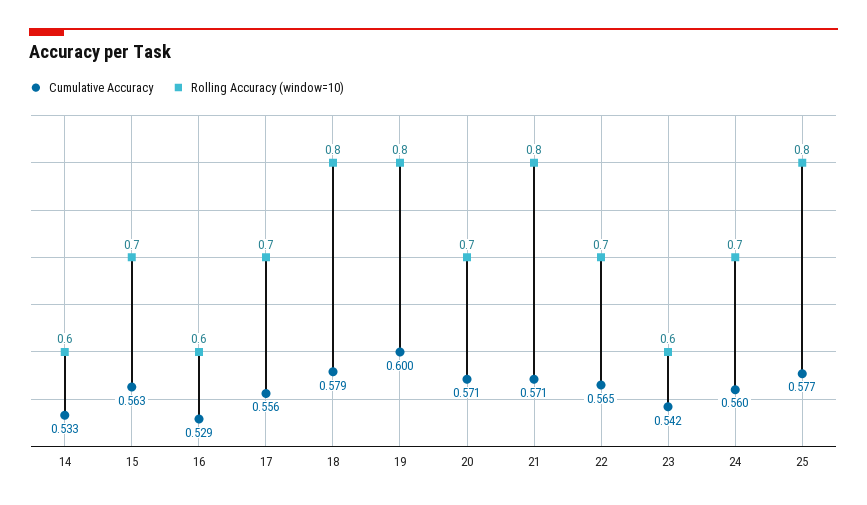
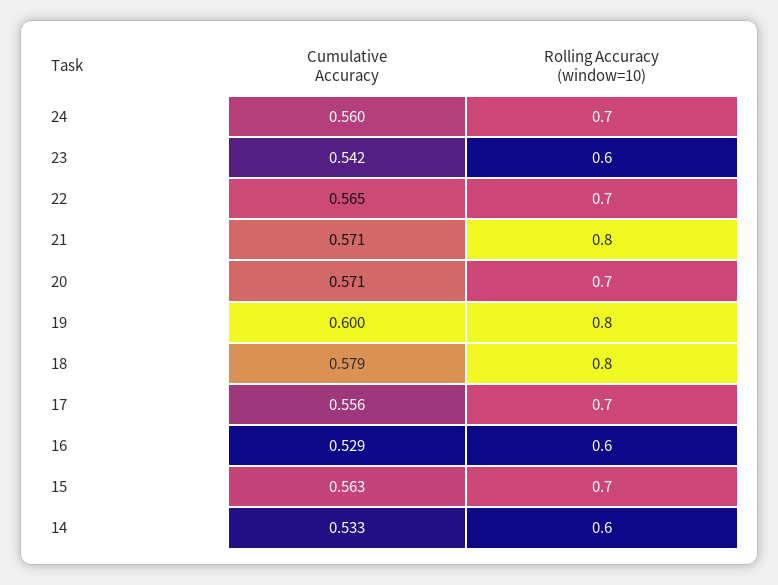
Cumulative Accuracy, 25: 0.577 -> none
Rolling Accuracy (window=10), 25: 0.8 -> none

